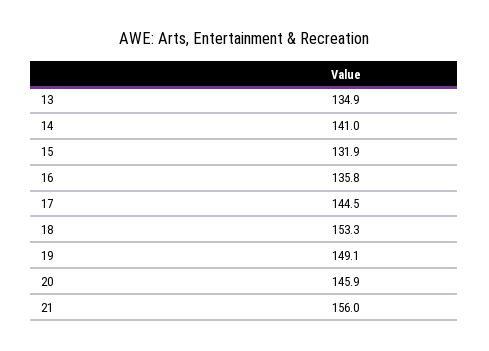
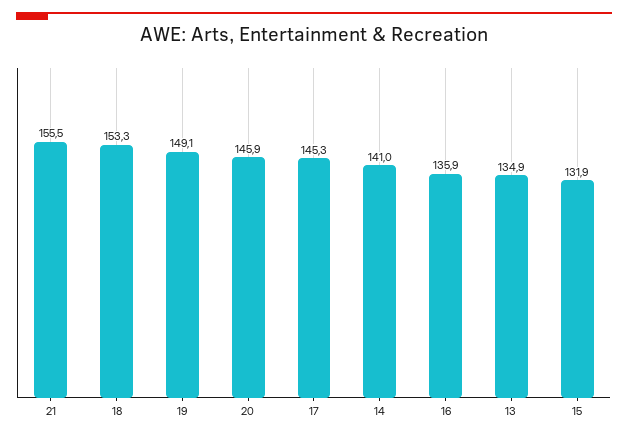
16: 135.8 -> 135.9
17: 144.5 -> 145.3
21: 156 -> 155.5

